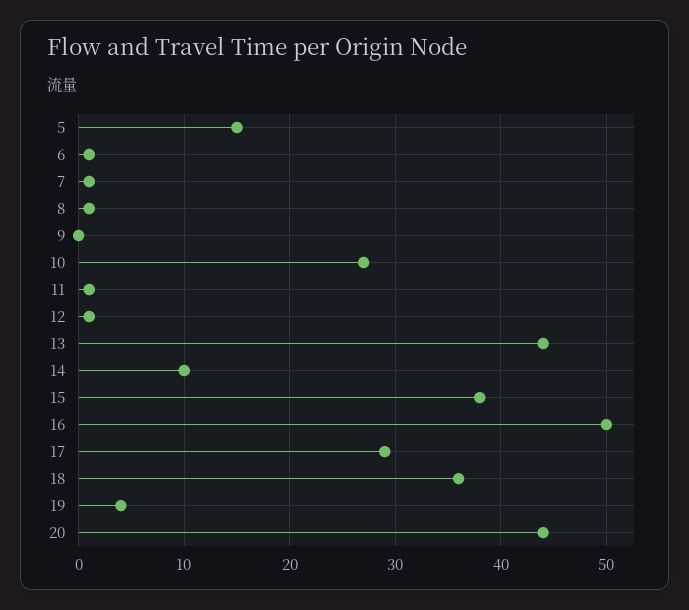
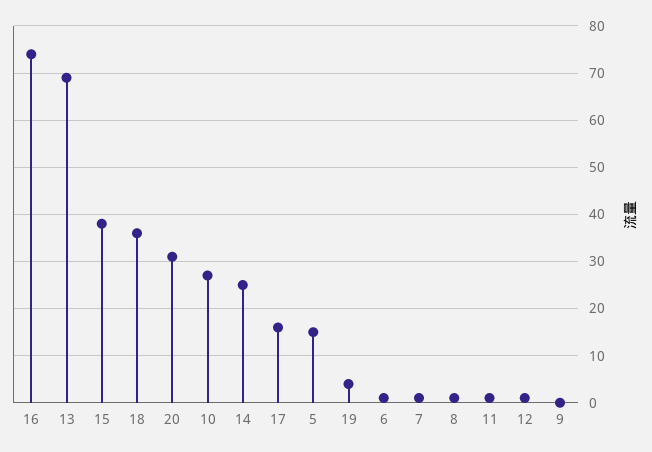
13: 44 -> 70
14: 10 -> 25
16: 50 -> 75
17: 29 -> 15
20: 44 -> 30

